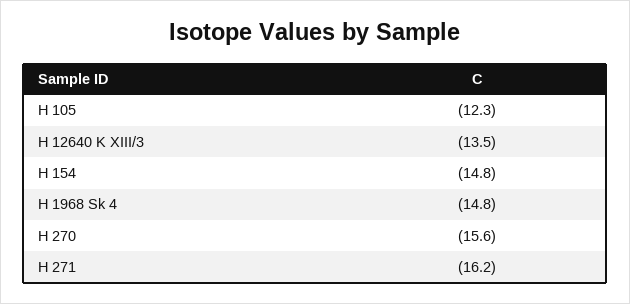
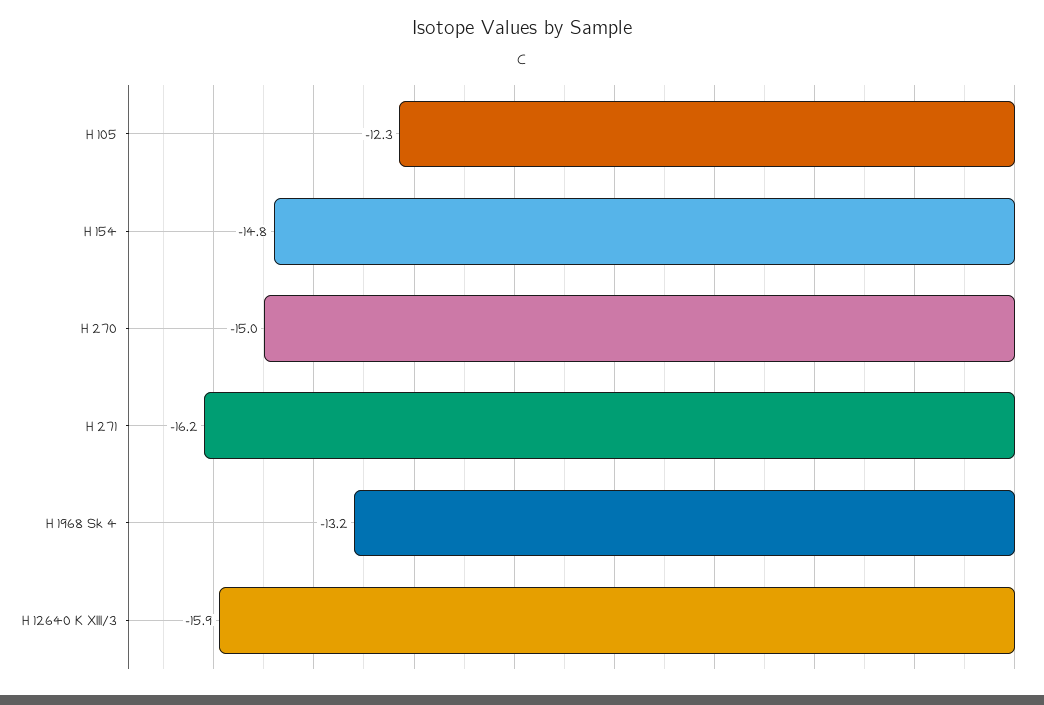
H 12640 K XIII/3: -13.5 -> -15.9
H 1968 Sk 4: -14.8 -> -13.2
H 270: -15.6 -> -15

